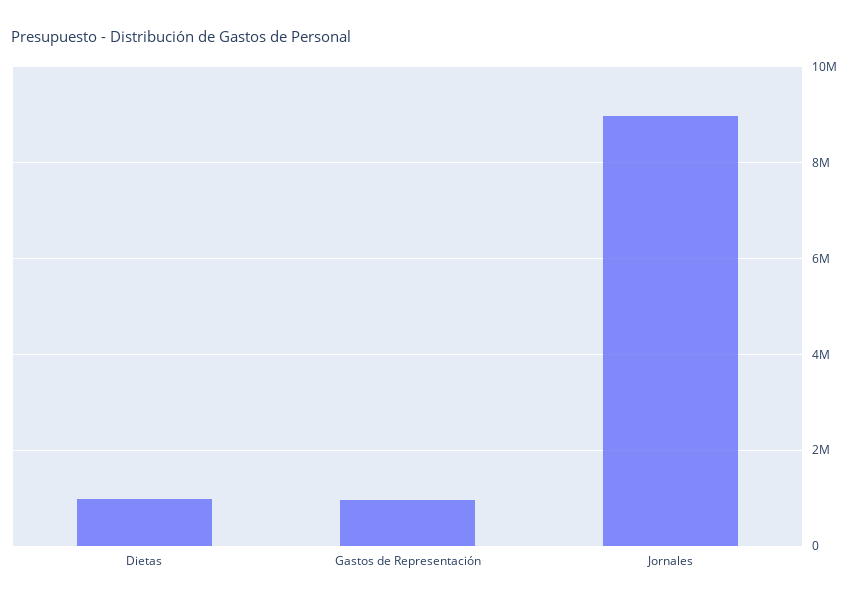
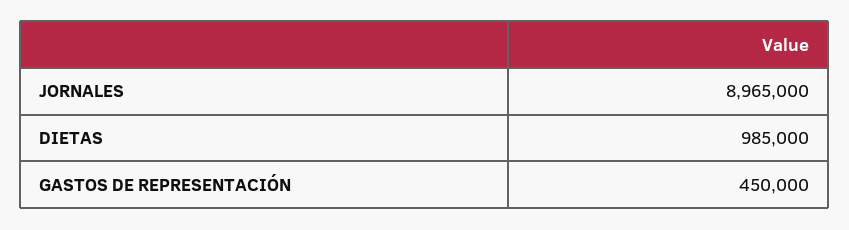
Gastos de Representación: 1000000 -> 450000

